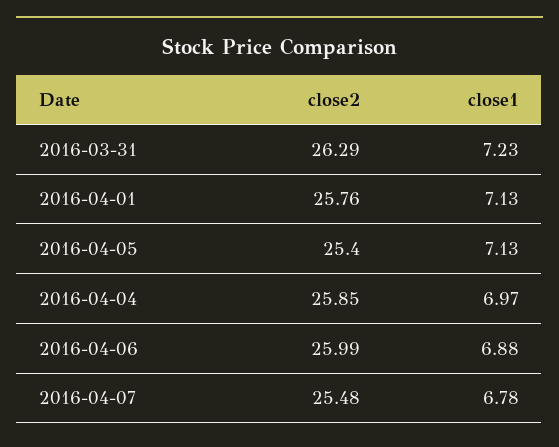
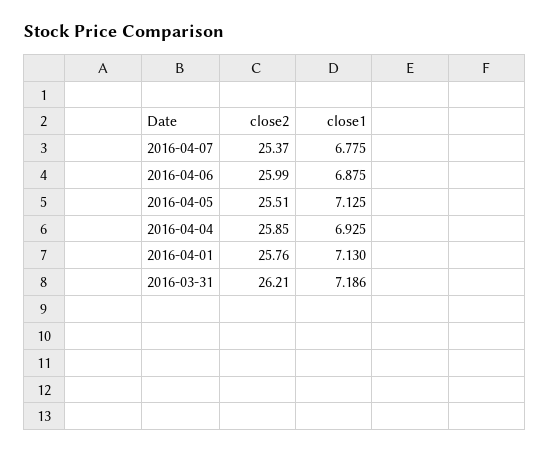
close2, 2016-03-31: 26.29 -> 26.21
close1, 2016-03-31: 7.23 -> 7.186
close2, 2016-04-05: 25.4 -> 25.51
close1, 2016-04-04: 6.97 -> 6.925
close2, 2016-04-07: 25.48 -> 25.37

